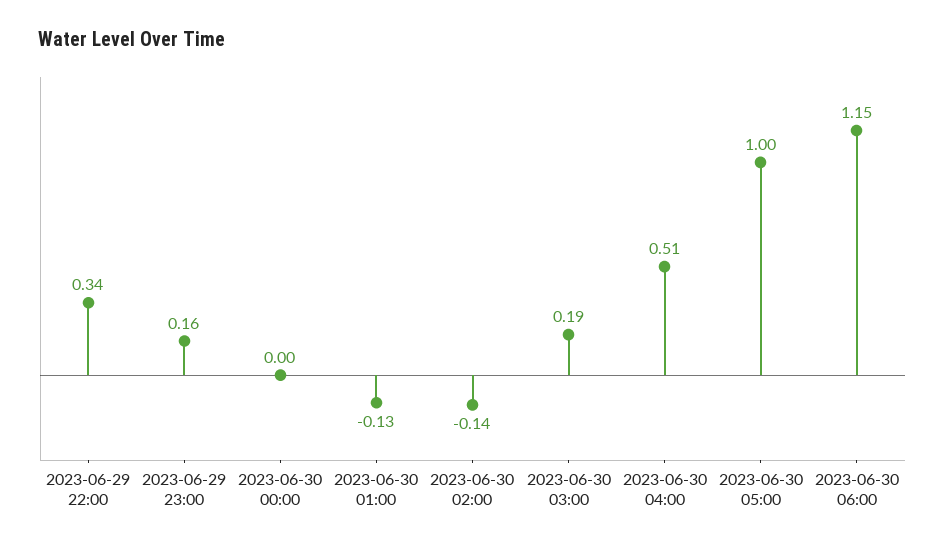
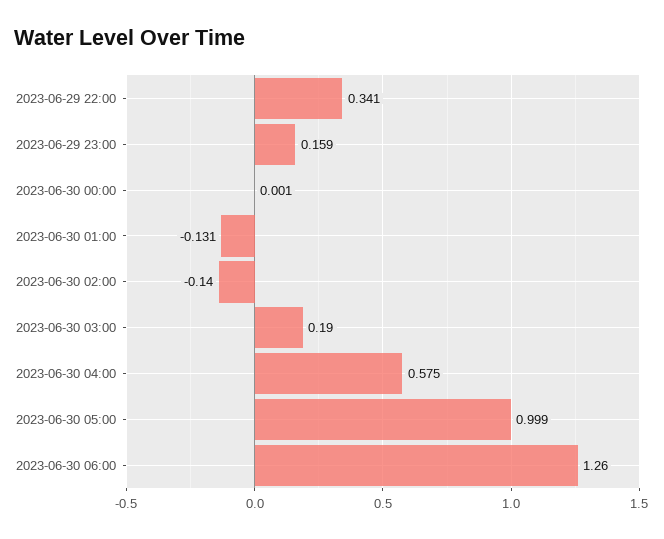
2023-06-30 04:00: 0.51 -> 0.575
2023-06-30 06:00: 1.15 -> 1.26

